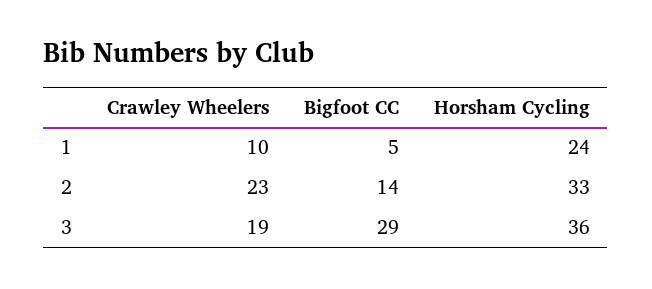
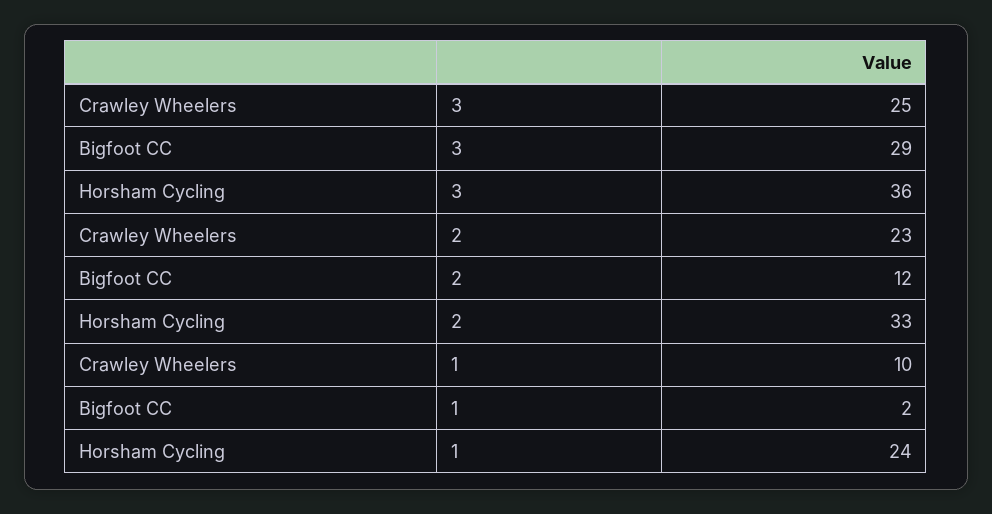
Bigfoot CC, 1: 5 -> 2
Bigfoot CC, 2: 14 -> 12
Crawley Wheelers, 3: 19 -> 25

